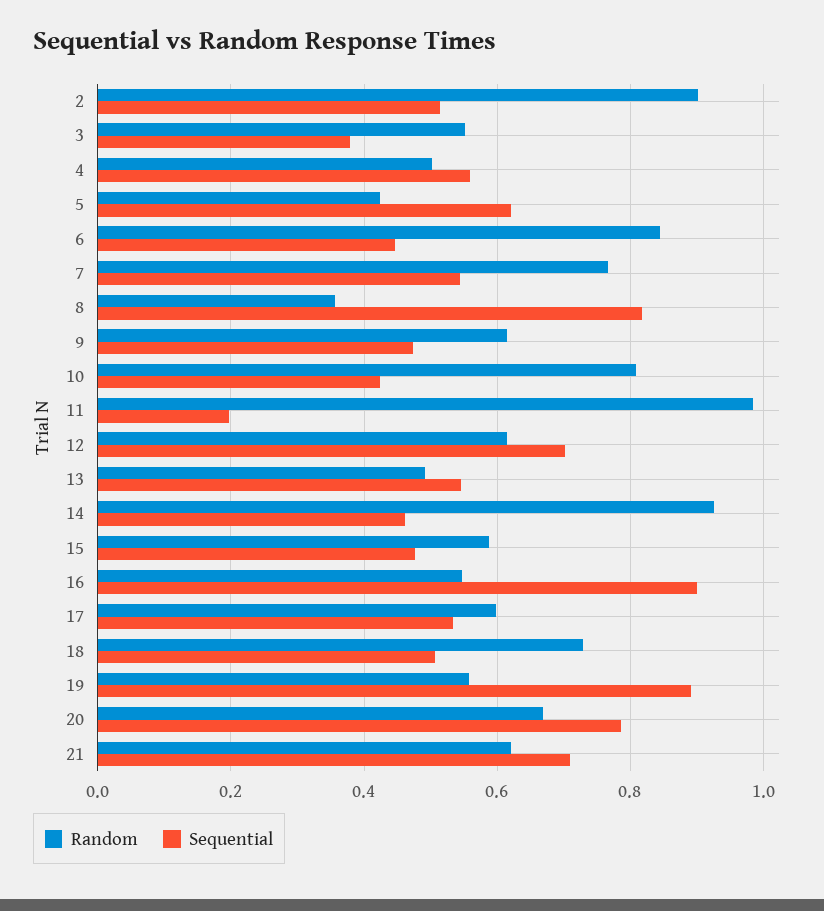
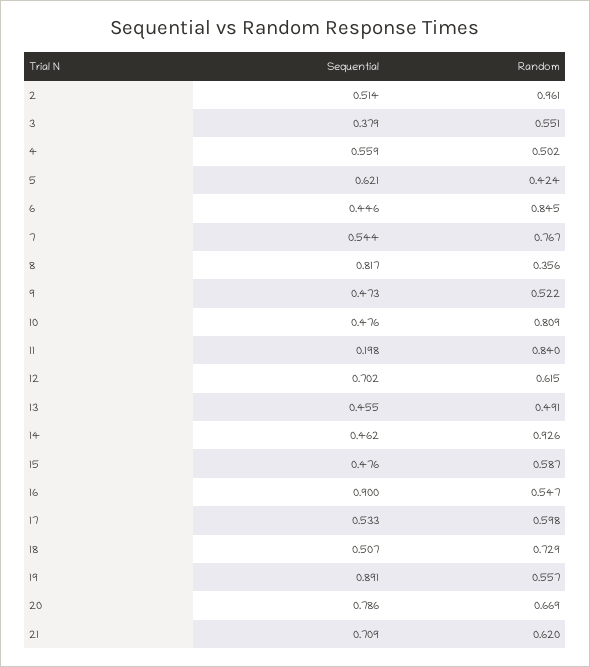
Random, 2: 0.9 -> 0.961
Random, 9: 0.62 -> 0.522
Sequential, 10: 0.42 -> 0.476
Random, 11: 0.98 -> 0.84
Sequential, 13: 0.54 -> 0.455

